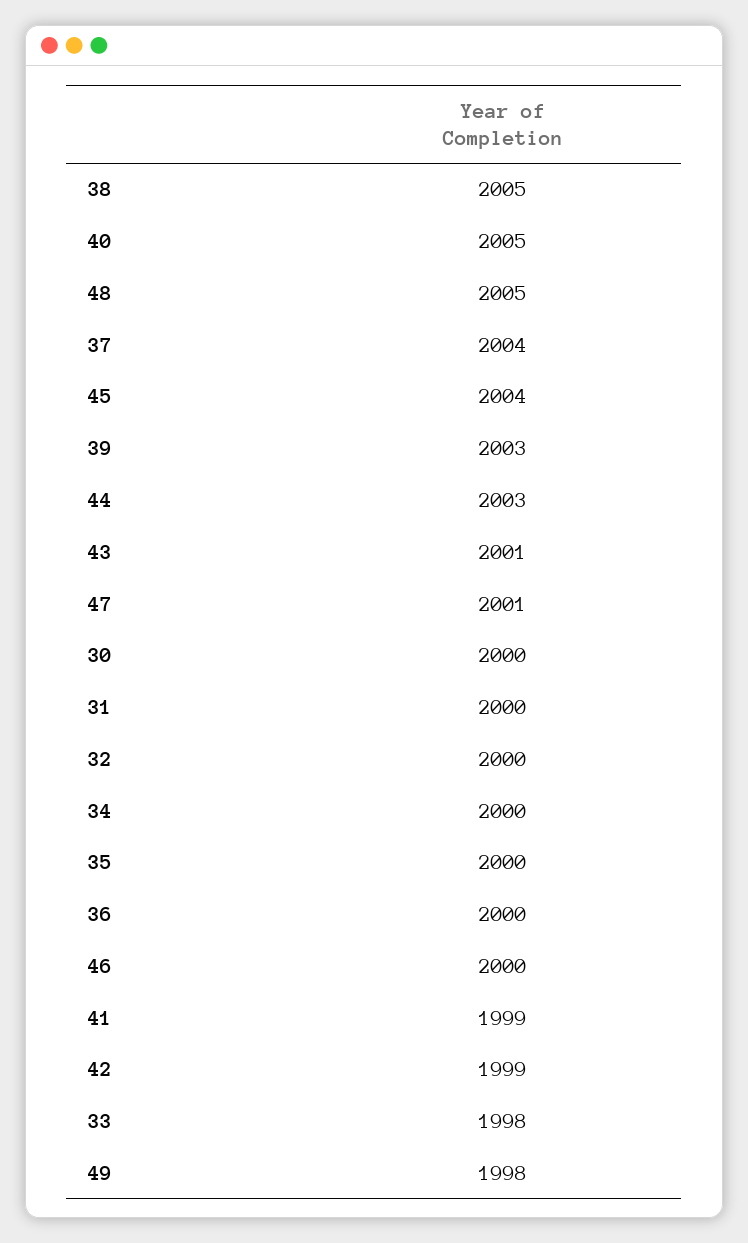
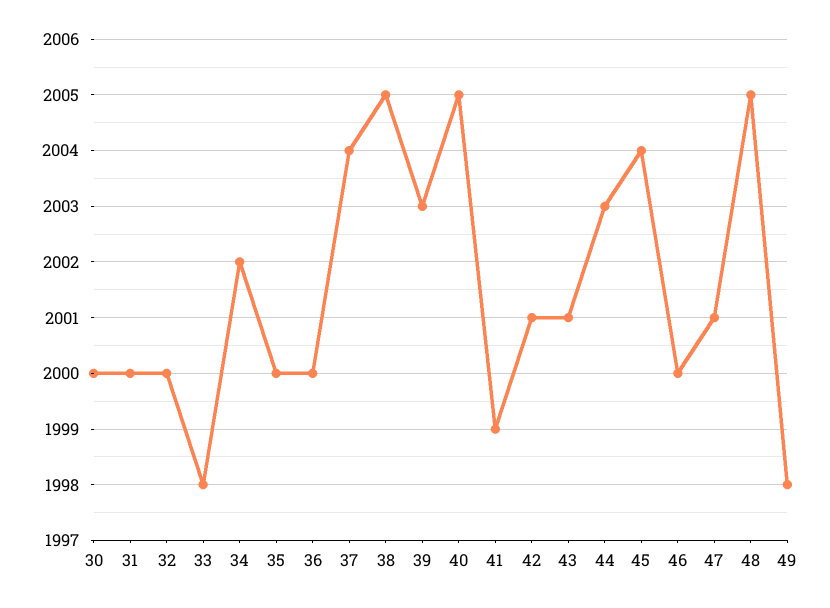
34: 2000 -> 2002
42: 1999 -> 2001

